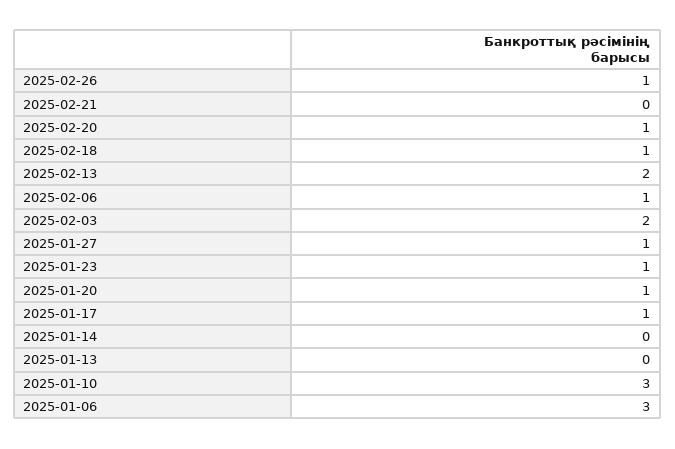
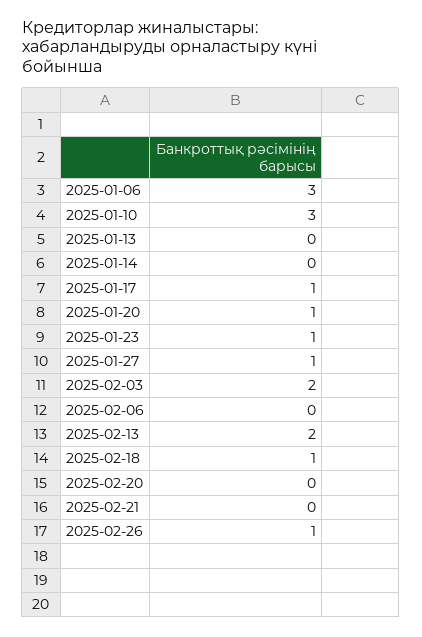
2025-02-20: 1 -> 0
2025-02-06: 1 -> 0

